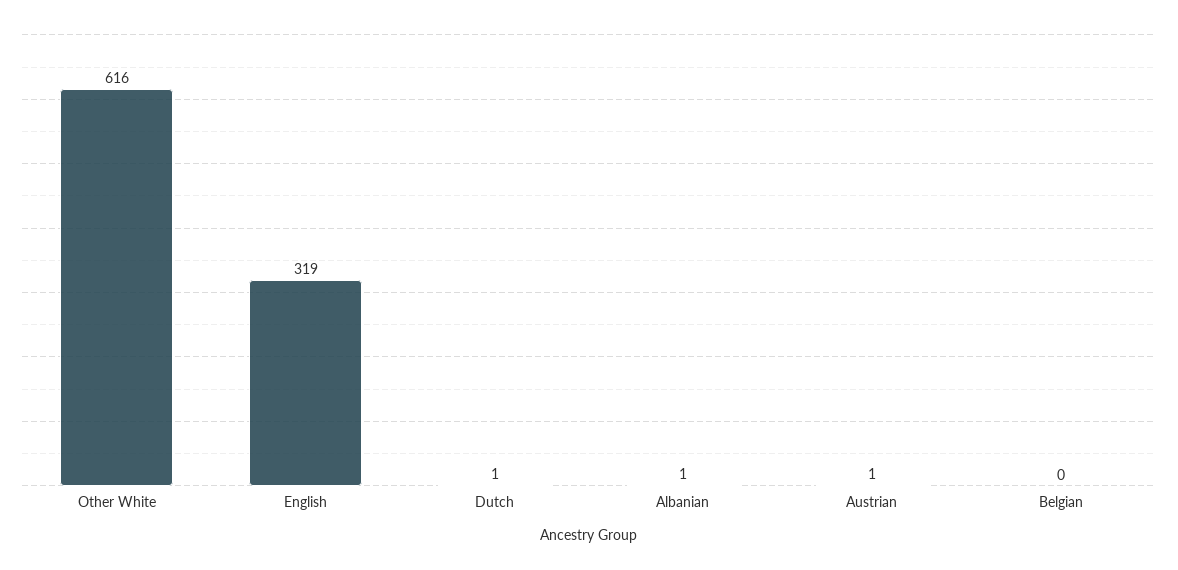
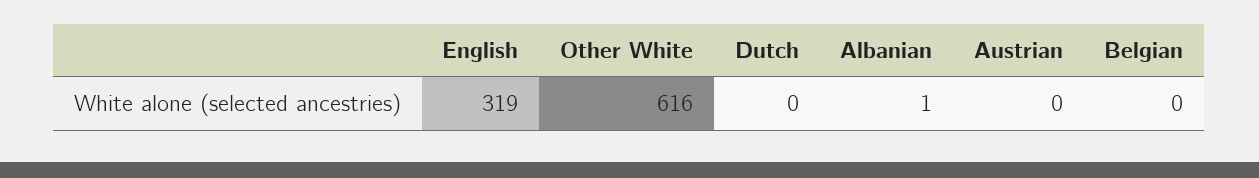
Dutch: 1 -> 0
Austrian: 1 -> 0

